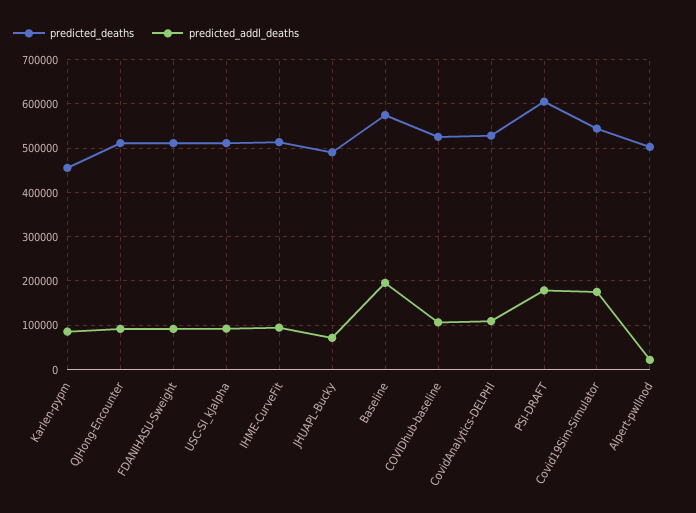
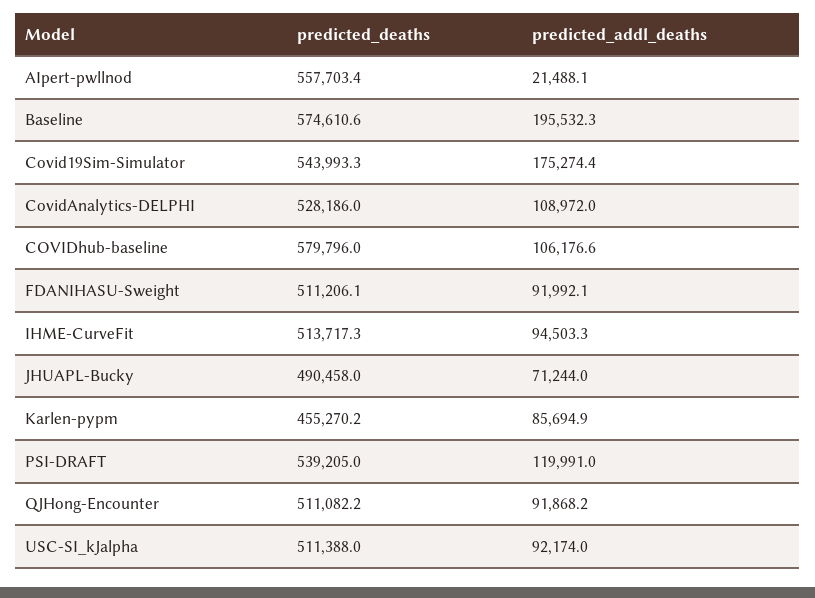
predicted_deaths, COVIDhub-baseline: 520000 -> 579796
predicted_deaths, PSI-DRAFT: 600000 -> 539205
predicted_addl_deaths, PSI-DRAFT: 180000 -> 119991
predicted_deaths, AIpert-pwllnod: 500000 -> 557703.4

